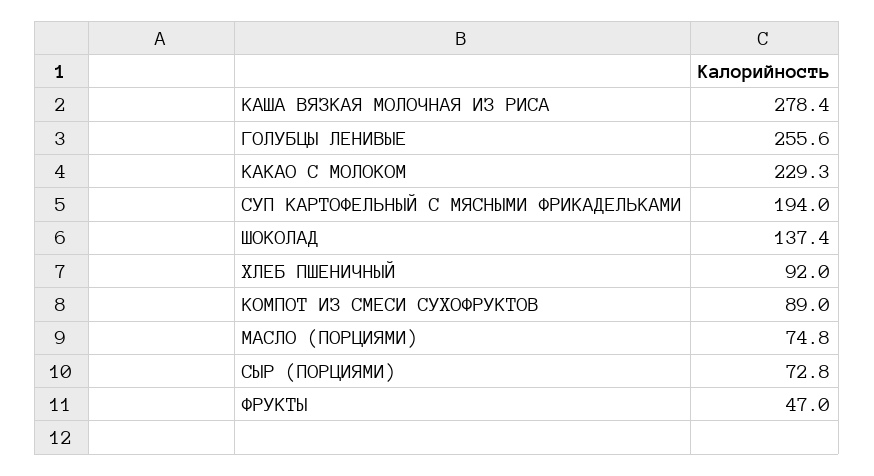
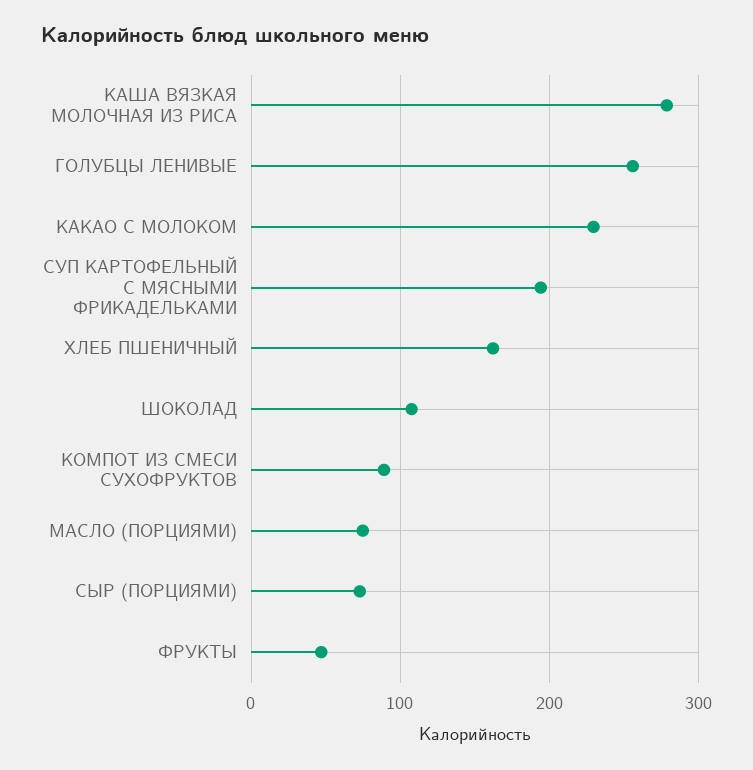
ШОКОЛАД: 137.4 -> 110
ХЛЕБ ПШЕНИЧНЫЙ: 92 -> 160

